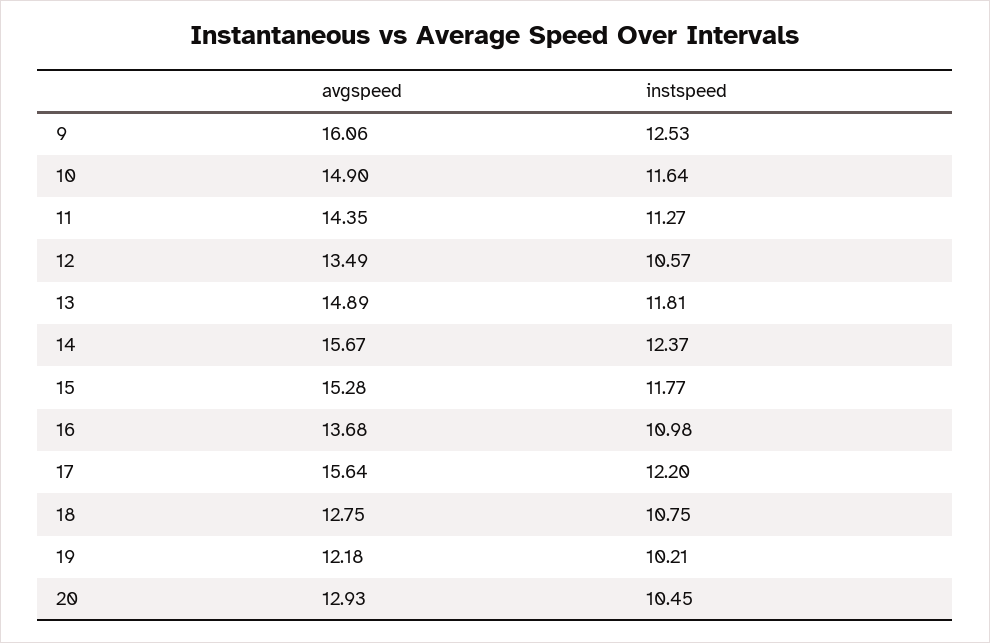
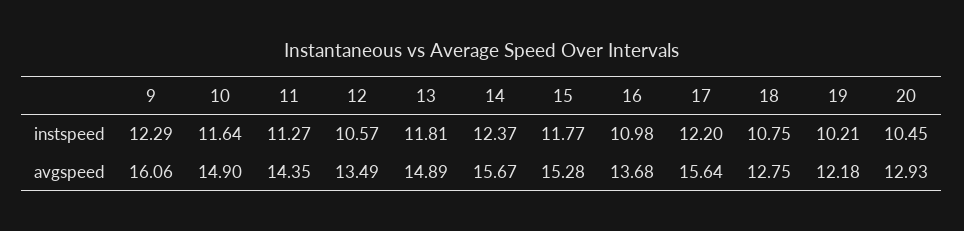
instspeed, 9: 12.53 -> 12.29

